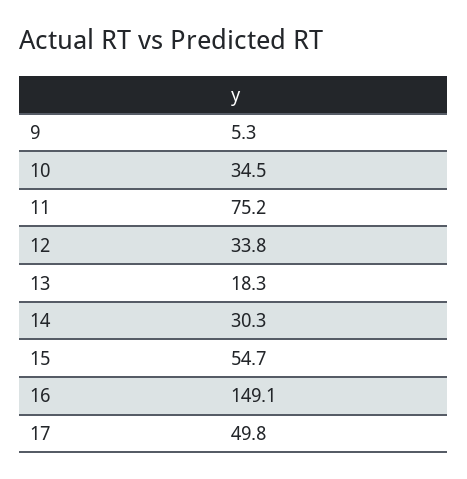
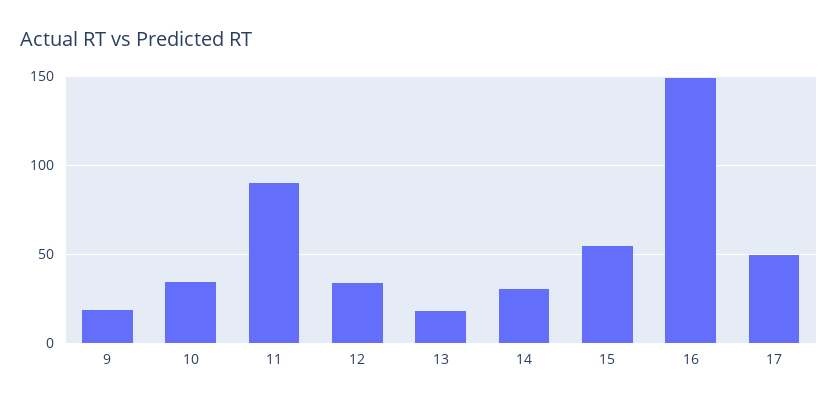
9: 5.3 -> 20
11: 75.2 -> 90

